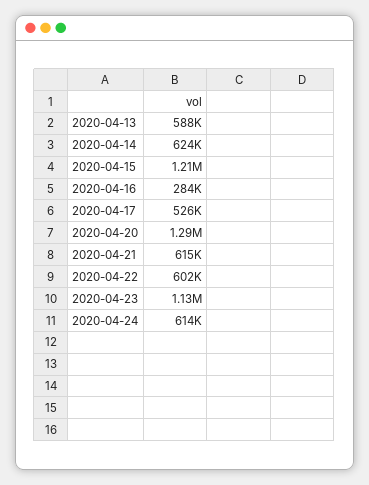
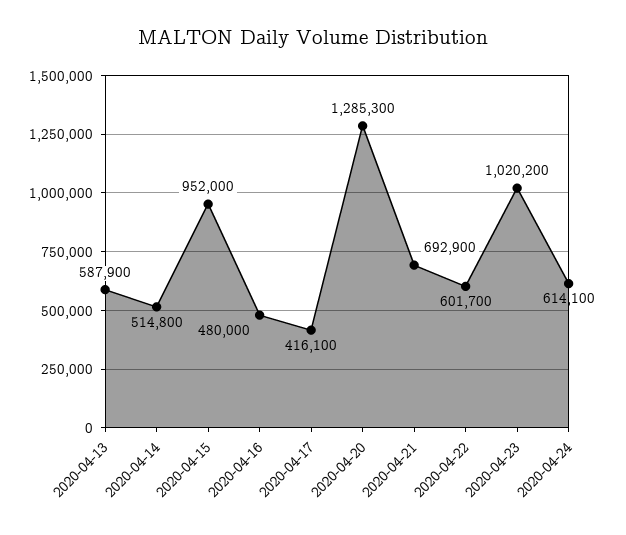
2020-04-14: 624000 -> 514800
2020-04-15: 1210000 -> 952000
2020-04-16: 284000 -> 480000
2020-04-17: 526000 -> 416100
2020-04-21: 615000 -> 692900
2020-04-23: 1130000 -> 1020200

